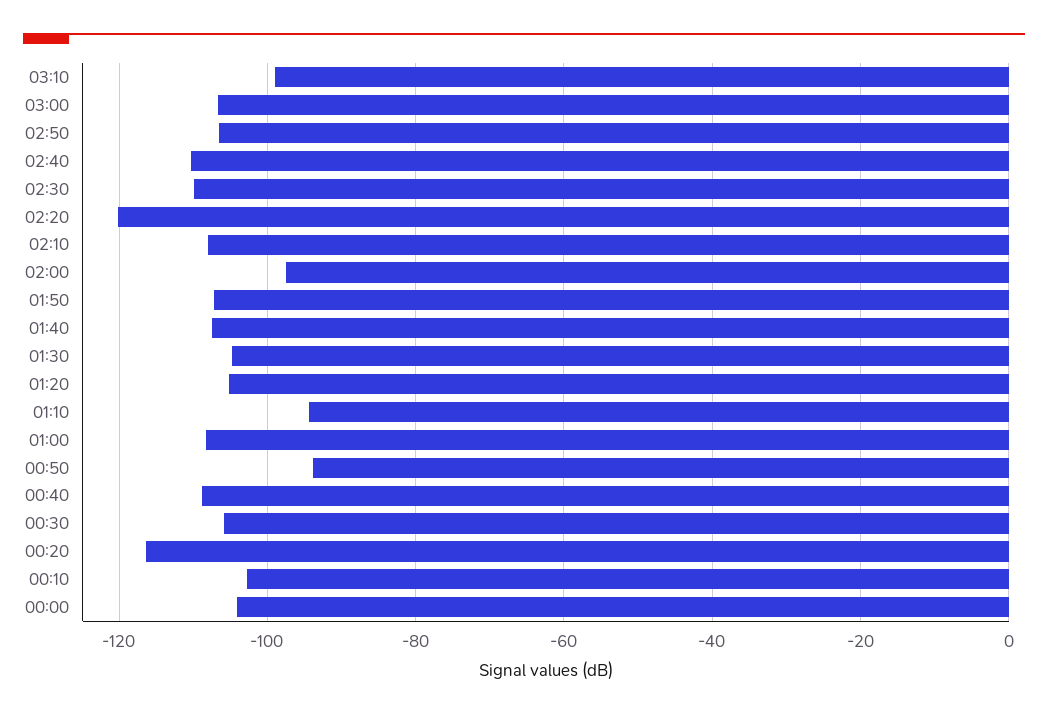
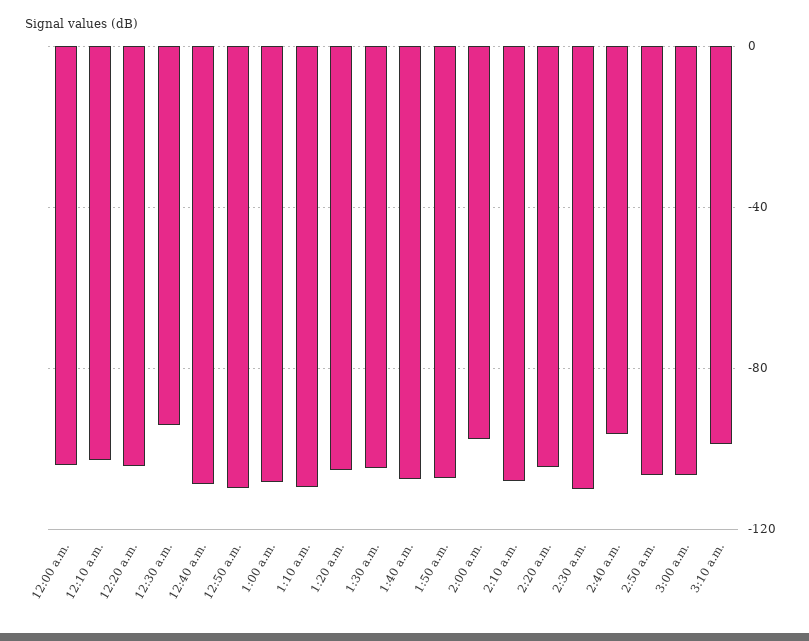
02:40: -110 -> -95
02:20: -120 -> -105
01:10: -94 -> -110
00:50: -94 -> -110
00:30: -106 -> -95
00:20: -116 -> -105

